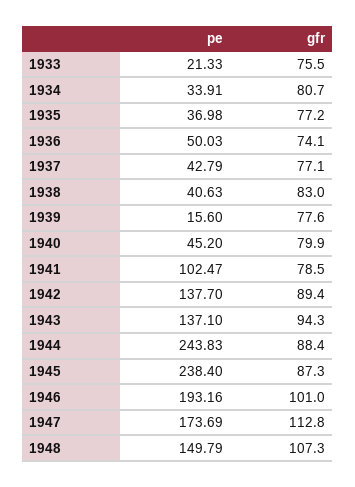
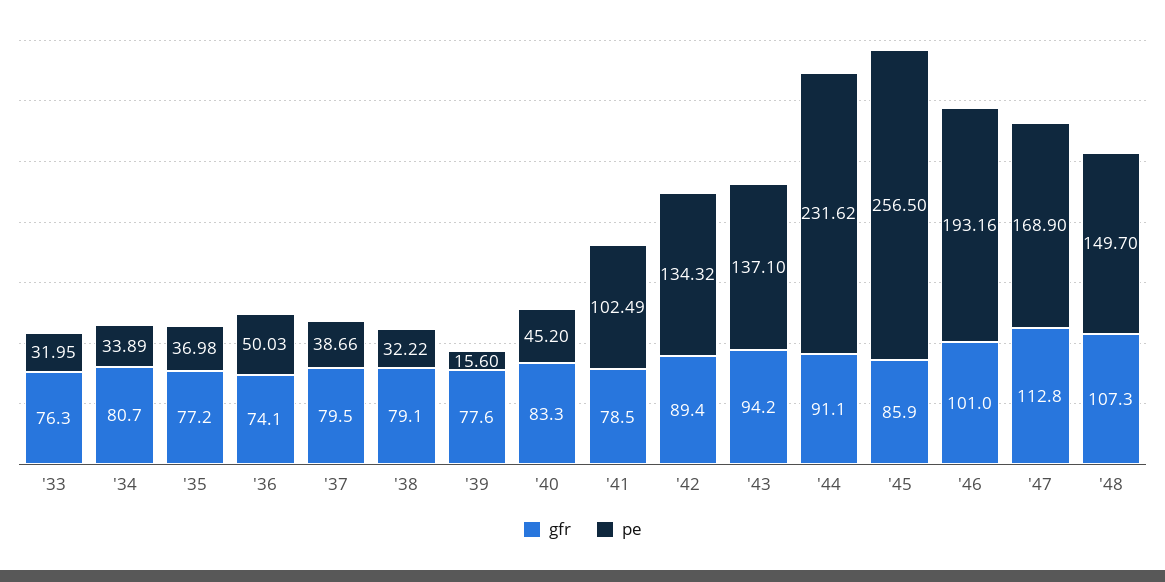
pe, 1933: 21.33 -> 31.95
gfr, 1933: 75.5 -> 76.3
pe, 1934: 33.91 -> 33.89
pe, 1937: 42.79 -> 38.66
gfr, 1937: 77.1 -> 79.5
pe, 1938: 40.63 -> 32.22
gfr, 1938: 83 -> 79.1
gfr, 1940: 79.9 -> 83.3
pe, 1941: 102.47 -> 102.49
pe, 1942: 137.7 -> 134.32
gfr, 1943: 94.3 -> 94.2
pe, 1944: 243.83 -> 231.62
gfr, 1944: 88.4 -> 91.1
pe, 1945: 238.4 -> 256.5
gfr, 1945: 87.3 -> 85.9
pe, 1947: 173.69 -> 168.9
pe, 1948: 149.79 -> 149.7

